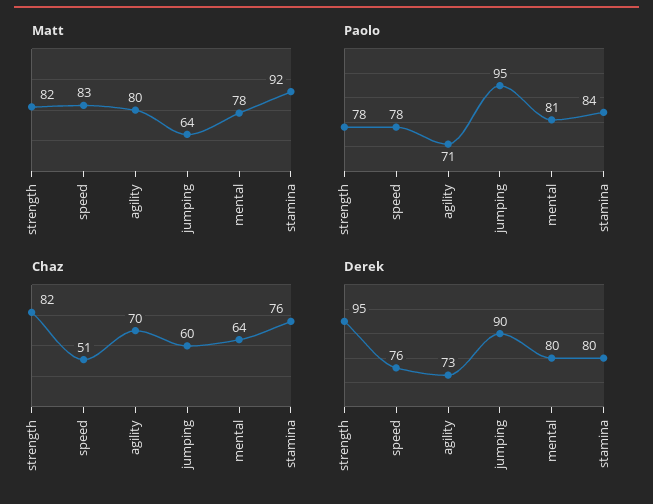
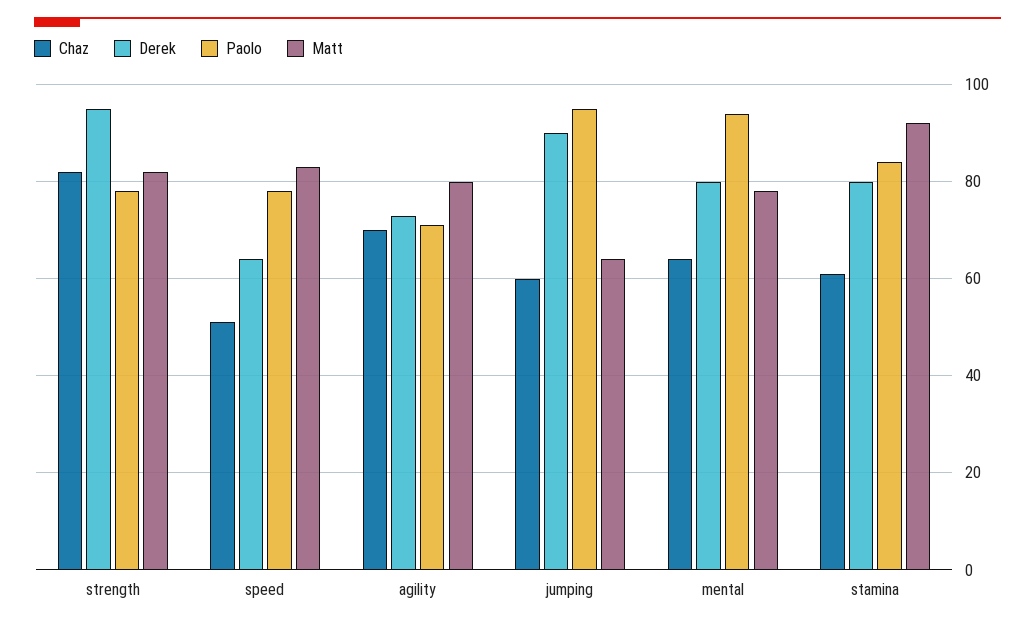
Paolo, mental: 81 -> 95
Chaz, stamina: 76 -> 60
Derek, speed: 76 -> 65

